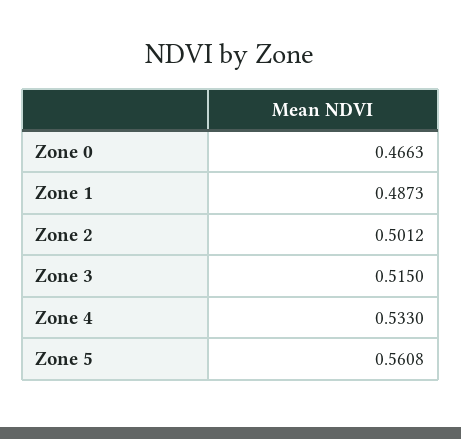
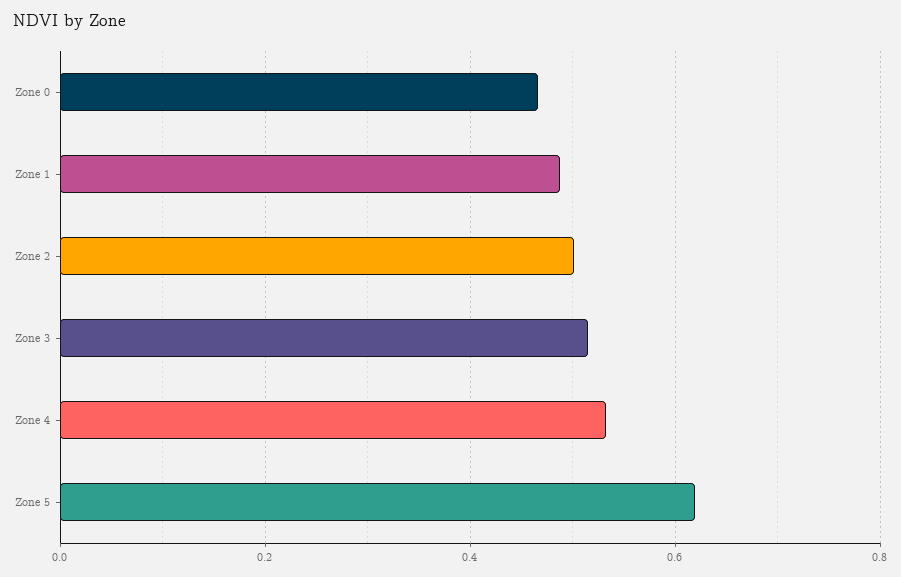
Zone 5: 0.5608 -> 0.62

